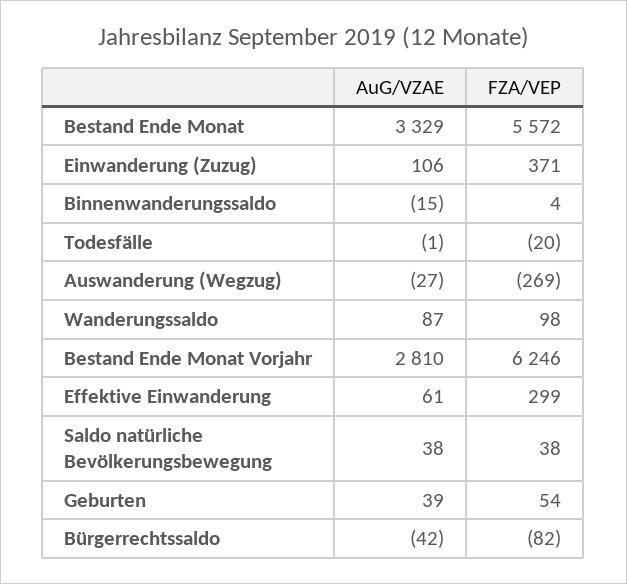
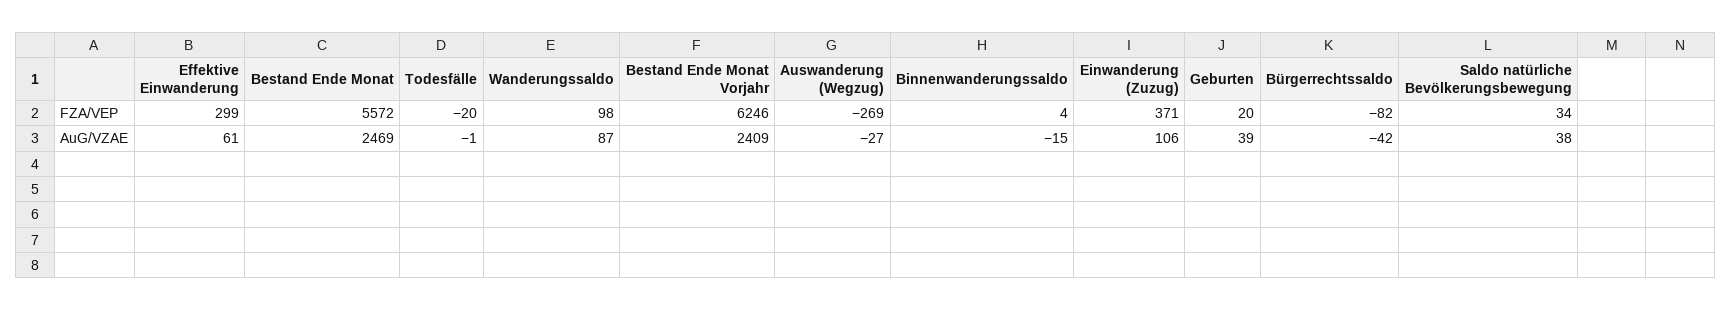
AuG/VZAE, Bestand Ende Monat: 3329 -> 2469
AuG/VZAE, Bestand Ende Monat Vorjahr: 2810 -> 2409
FZA/VEP, Saldo natürliche Bevölkerungsbewegung: 38 -> 34
FZA/VEP, Geburten: 54 -> 20

